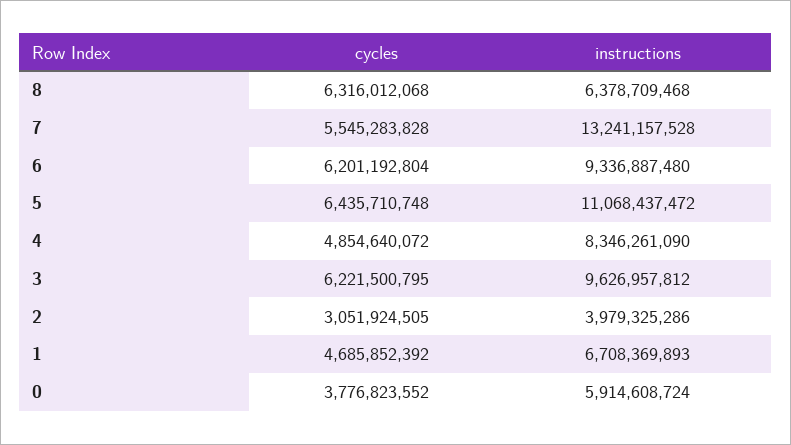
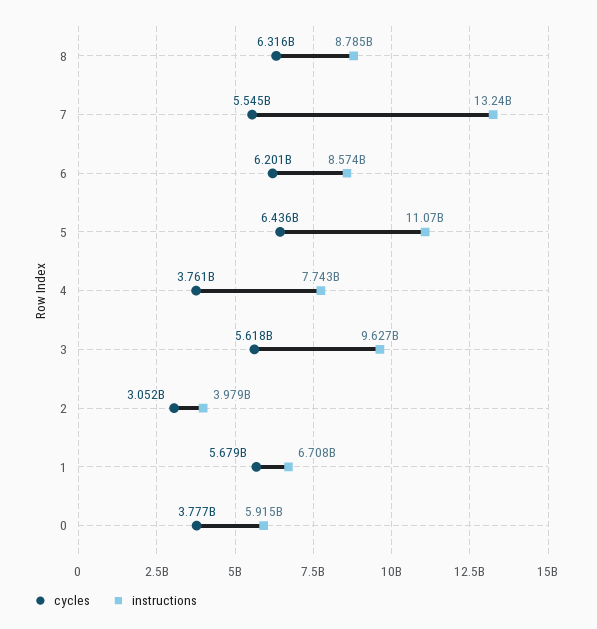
instructions, 8: 6378709468 -> 8785000000
instructions, 6: 9336887480 -> 8574000000
cycles, 4: 4854640072 -> 3761000000
instructions, 4: 8346261090 -> 7743000000
cycles, 3: 6221500795 -> 5618000000
cycles, 1: 4685852392 -> 5679000000

